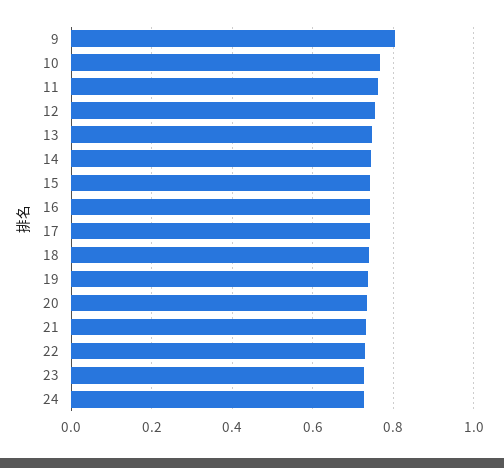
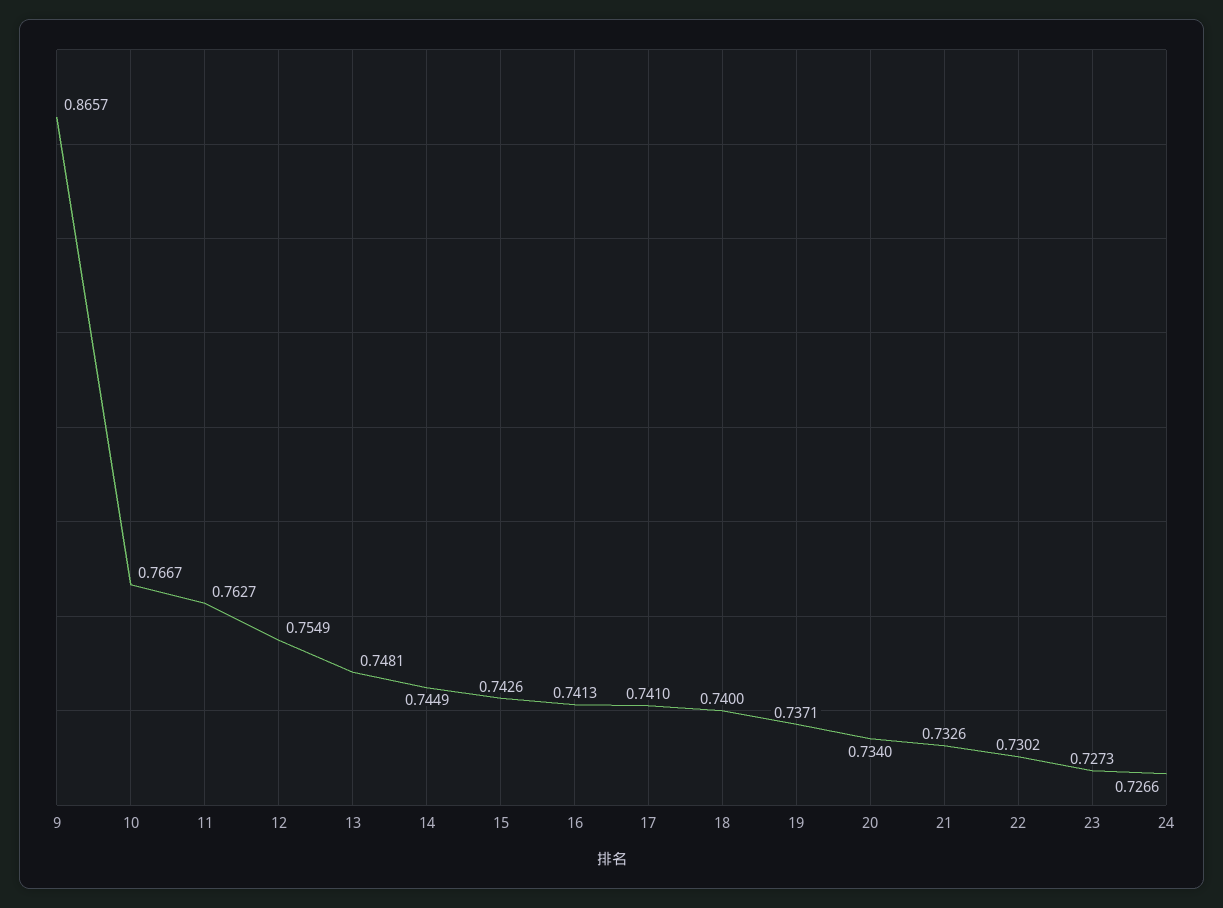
9: 0.8 -> 0.8657

